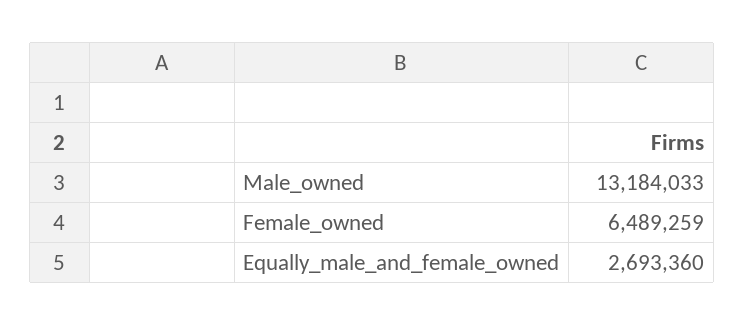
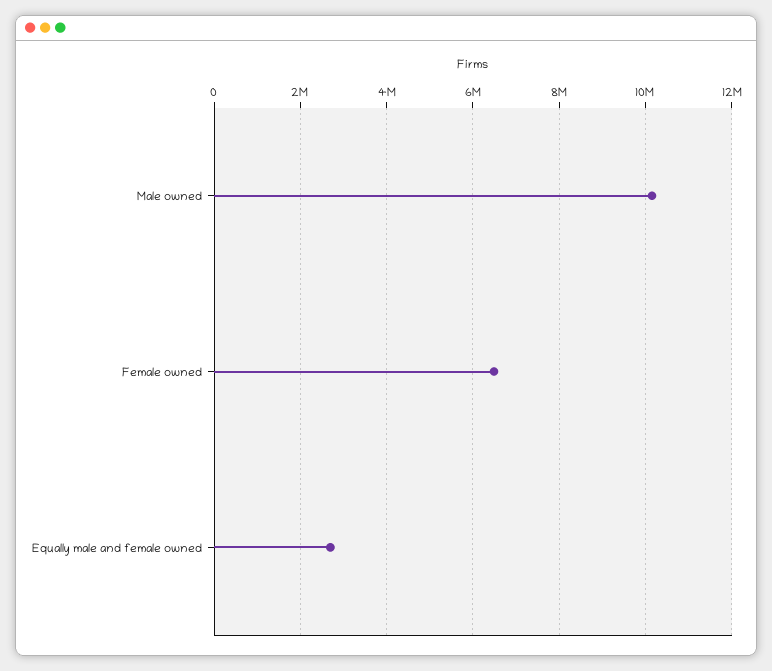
Male_owned: 13184033 -> 10200000

